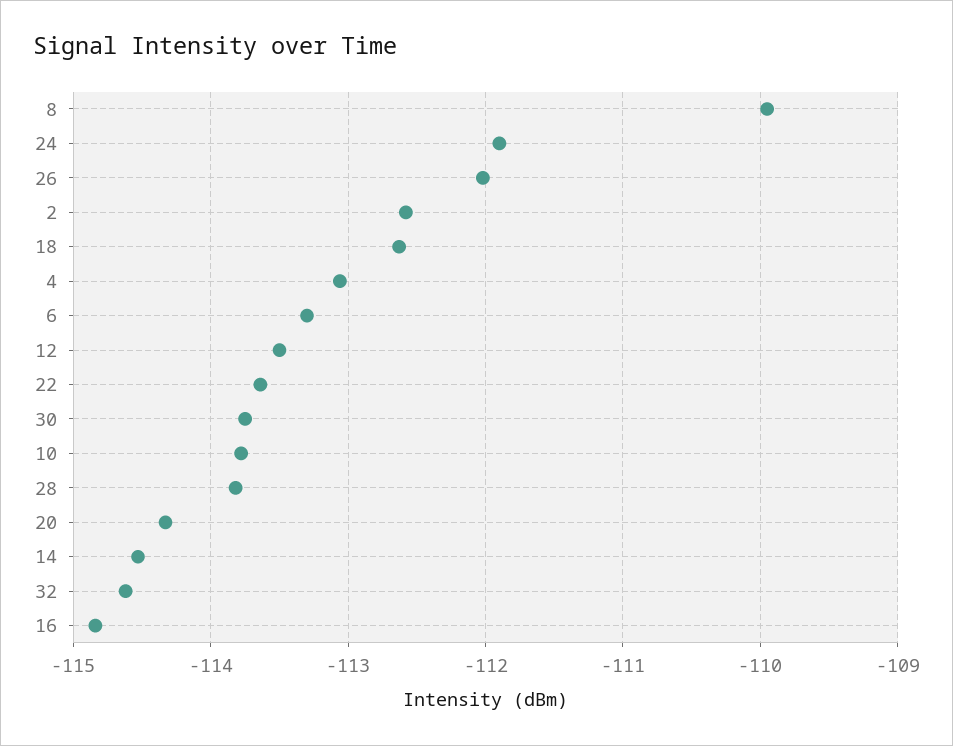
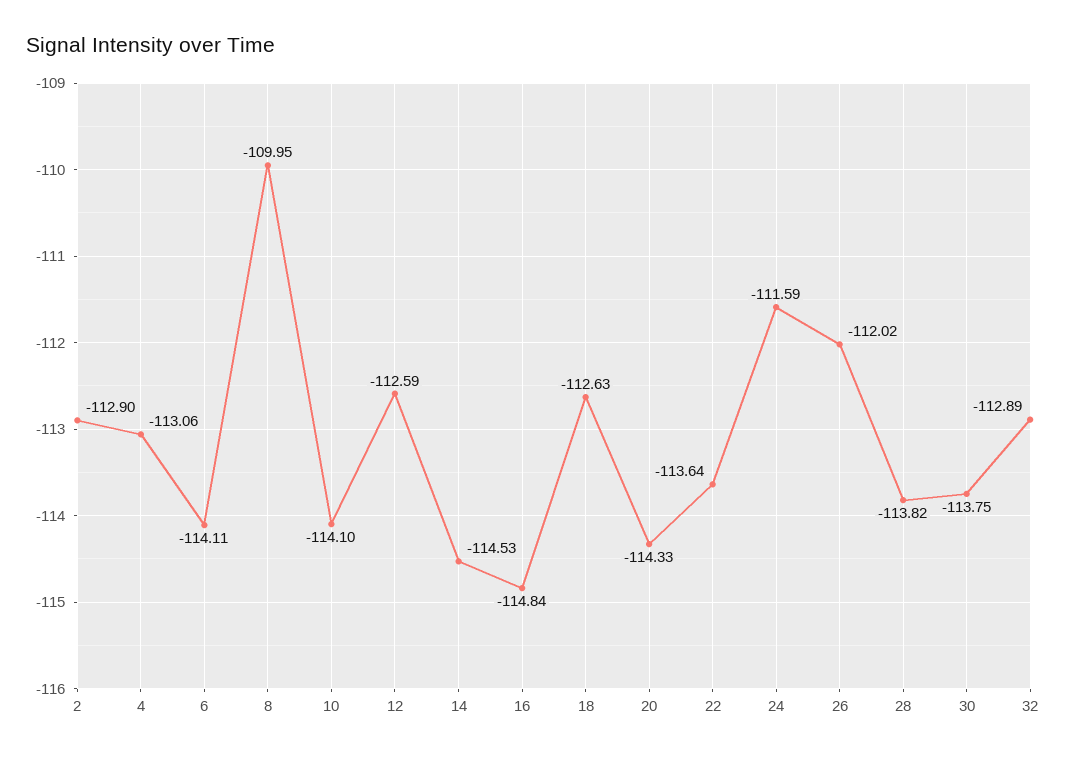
24: -111.9 -> -111.59
2: -112.6 -> -112.9
6: -113.3 -> -114.11
12: -113.5 -> -112.59
10: -113.8 -> -114.1
32: -114.6 -> -112.89

